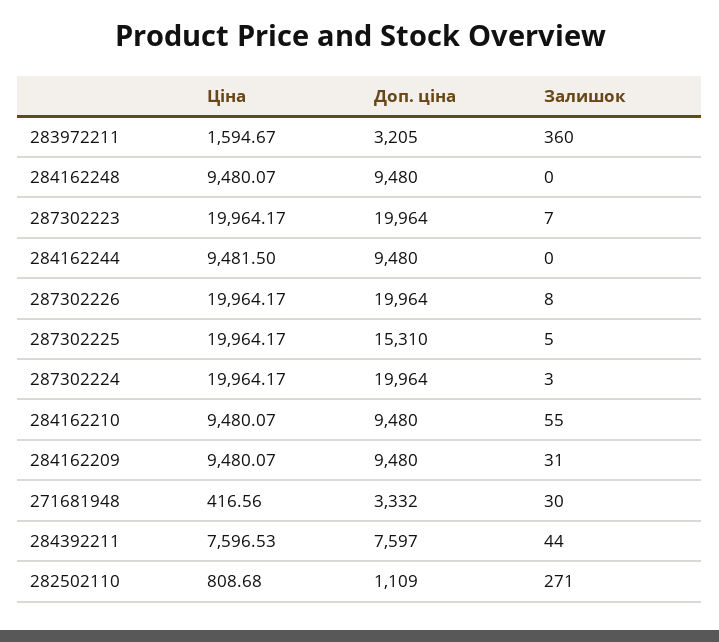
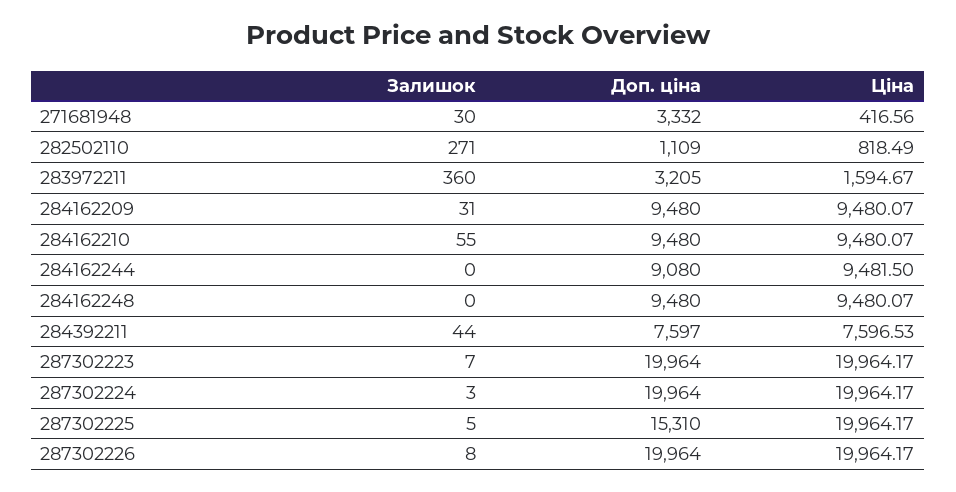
Доп. ціна, 284162244: 9480 -> 9080
Ціна, 282502110: 808.68 -> 818.49

